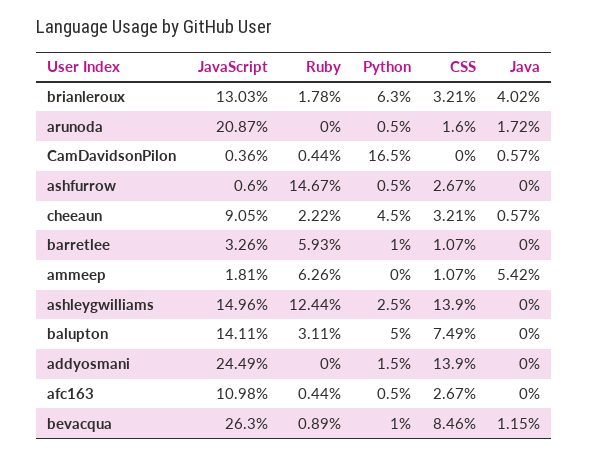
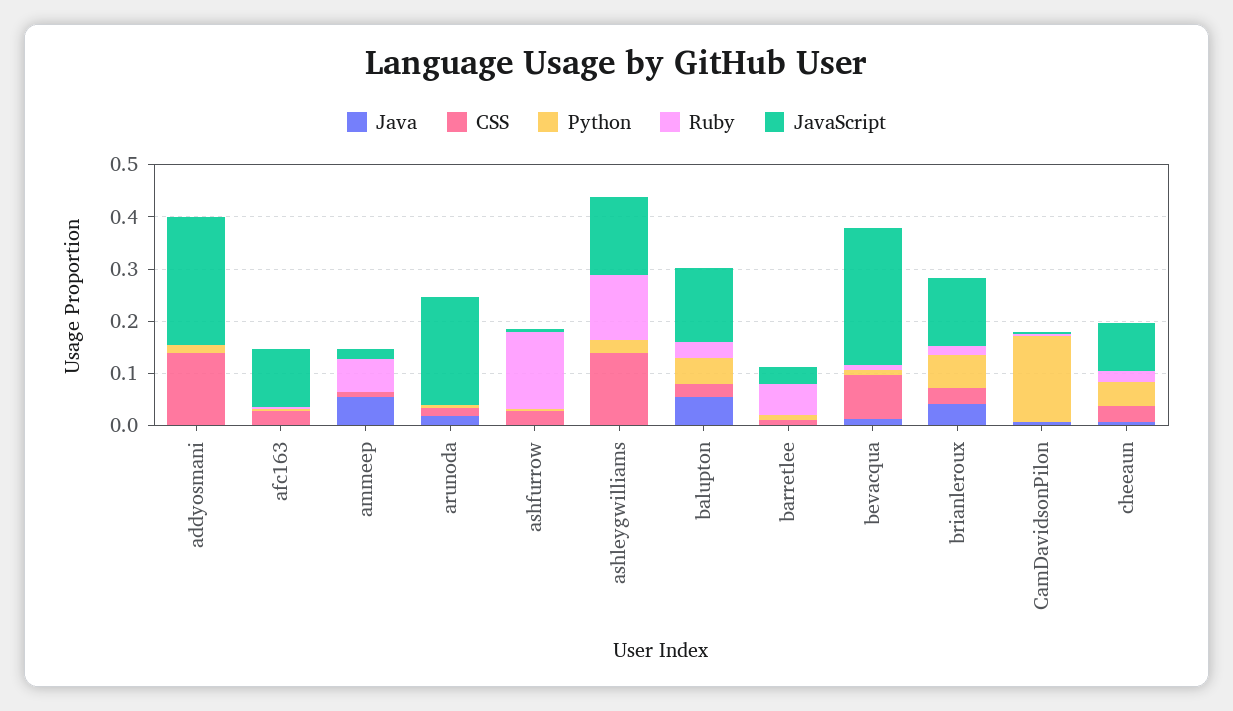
CSS, balupton: 0.0749 -> 0.02
Java, balupton: 0 -> 0.06

